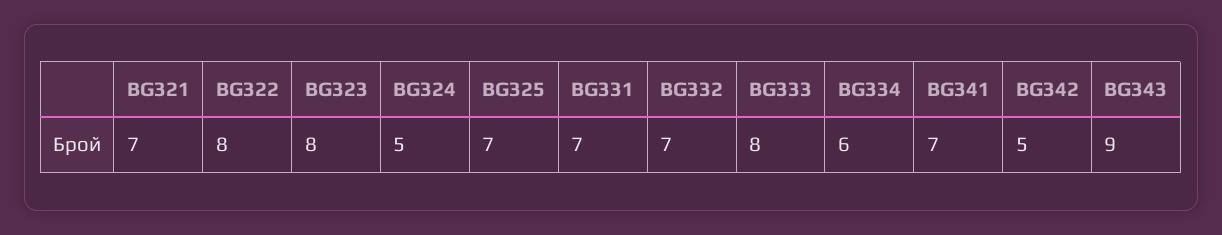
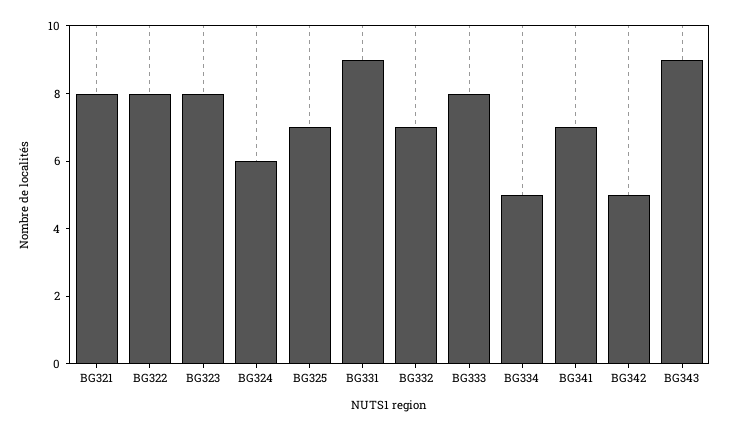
BG321: 7 -> 8
BG324: 5 -> 6
BG331: 7 -> 9
BG334: 6 -> 5

